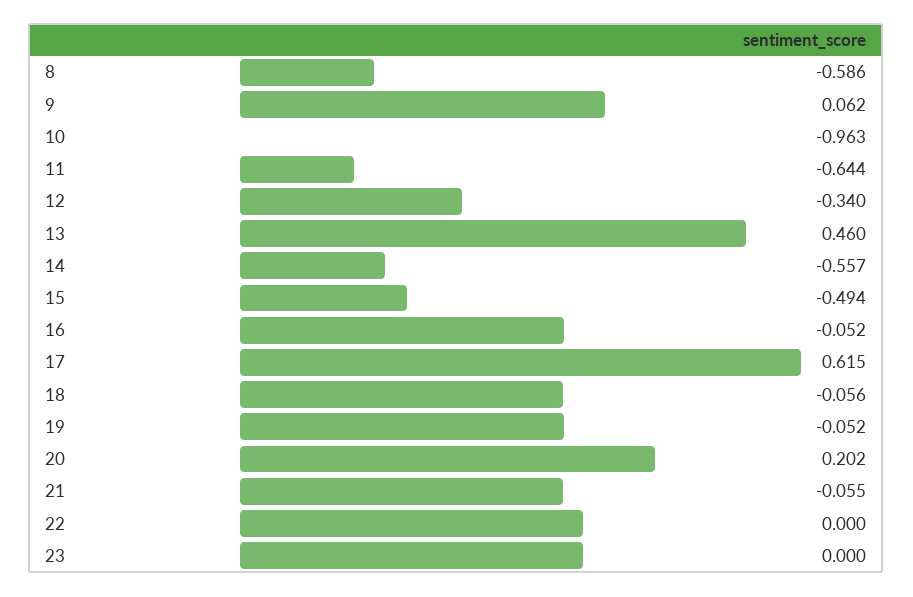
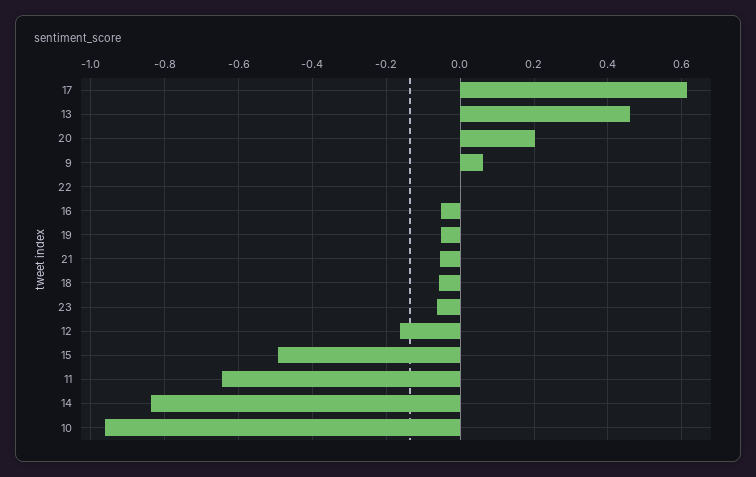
8: -0.586 -> none
12: -0.34 -> -0.16
14: -0.557 -> -0.84
23: 0 -> -0.06

